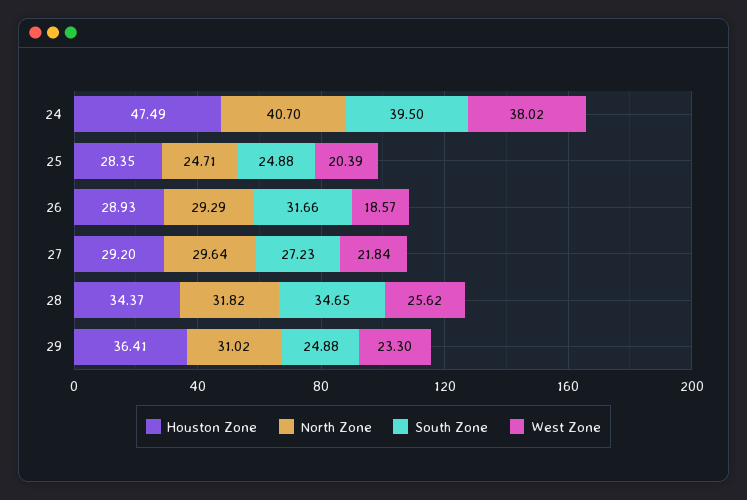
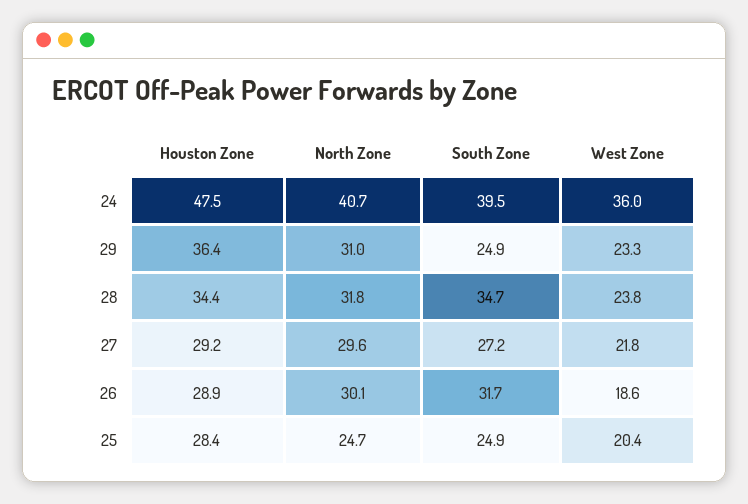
West Zone, 24: 38.02 -> 36
North Zone, 26: 29.29 -> 30.1
West Zone, 28: 25.62 -> 23.8

